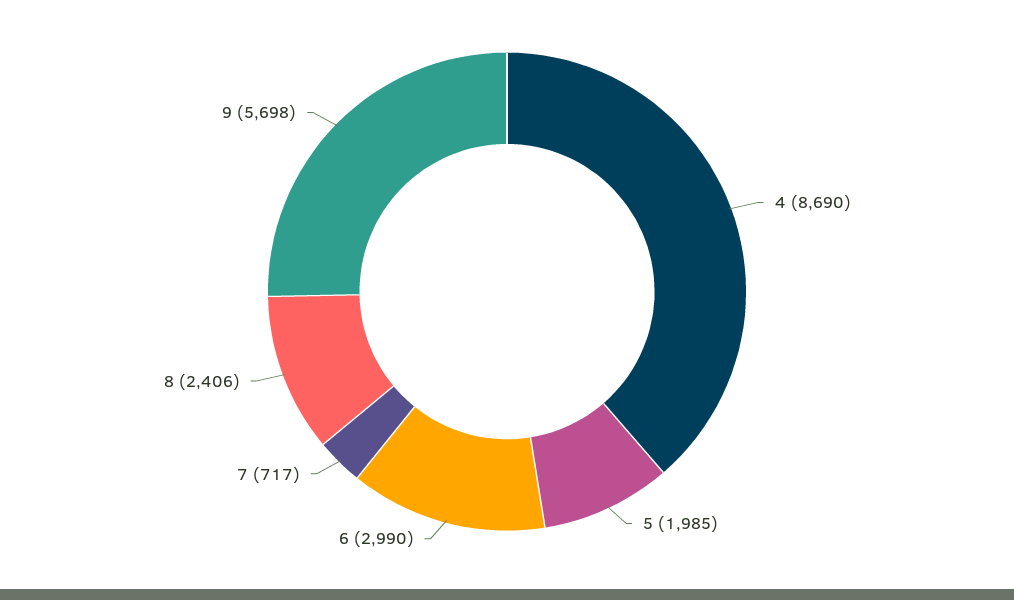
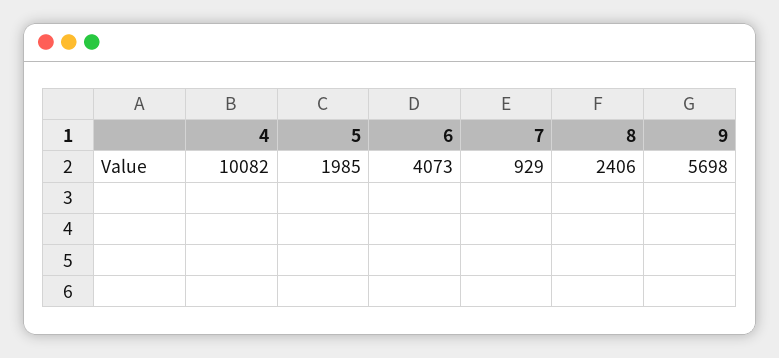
4: 8690 -> 10082
6: 2990 -> 4073
7: 717 -> 929

